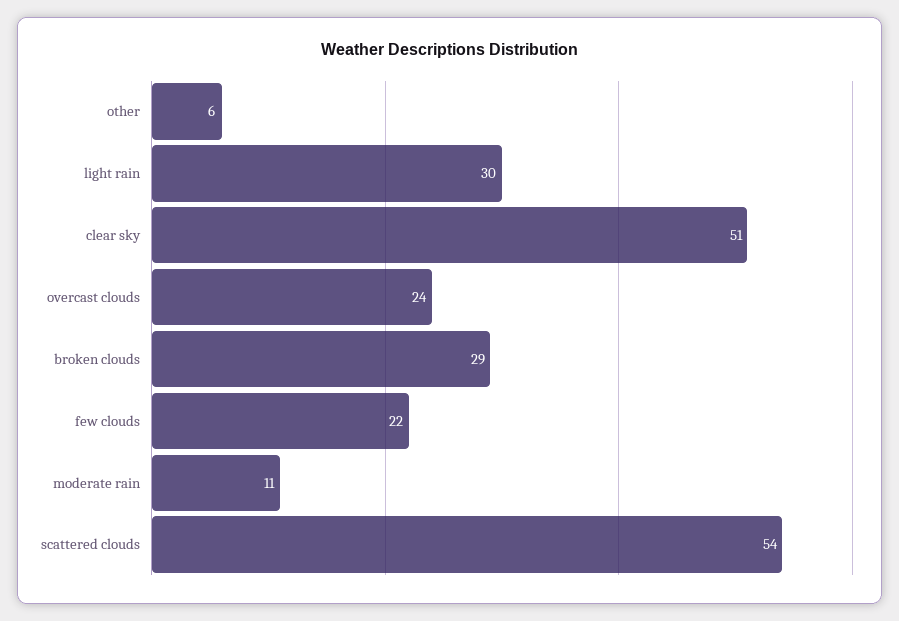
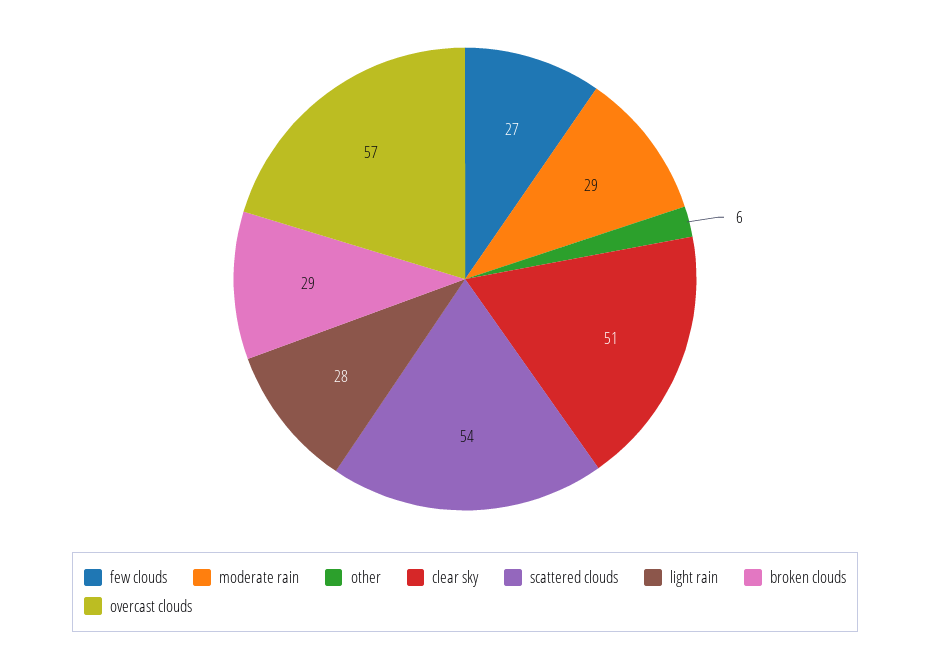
light rain: 30 -> 28
overcast clouds: 24 -> 57
few clouds: 22 -> 27
moderate rain: 11 -> 29

